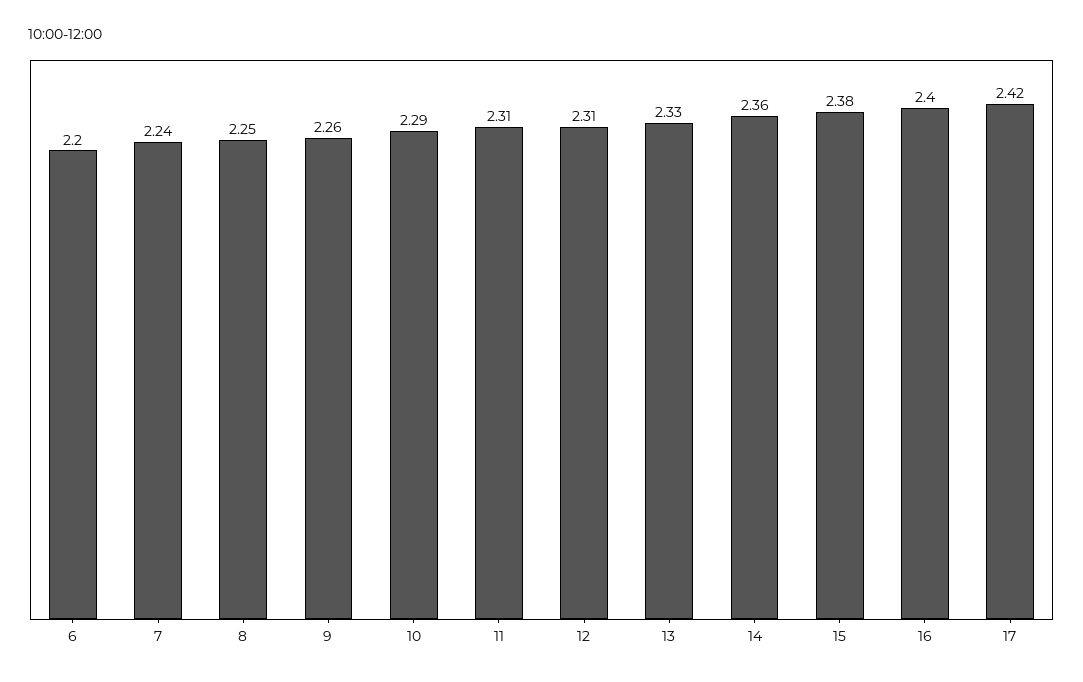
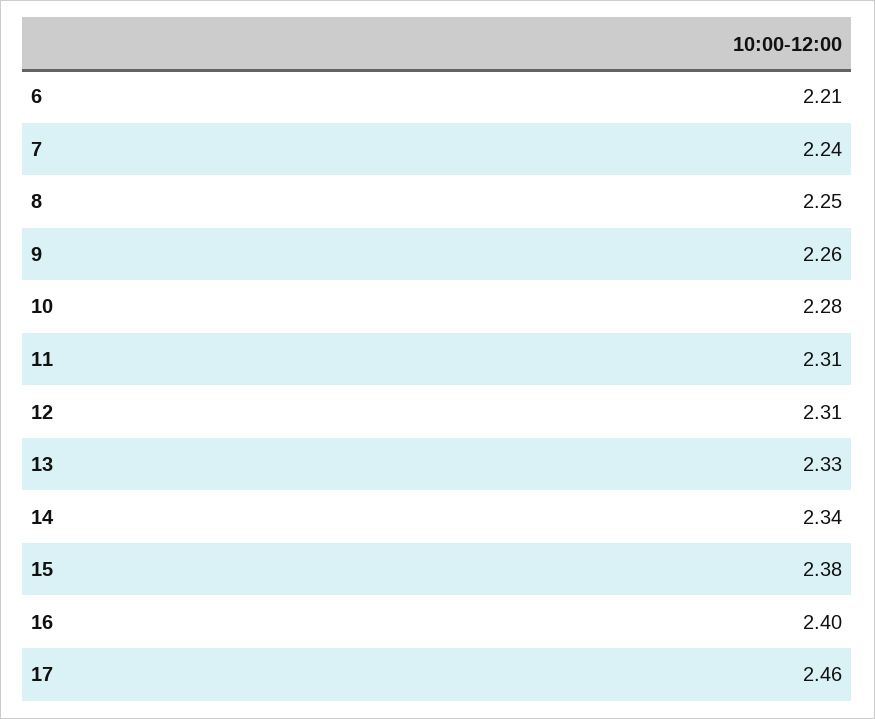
6: 2.2 -> 2.21
10: 2.29 -> 2.28
14: 2.36 -> 2.34
17: 2.42 -> 2.46

